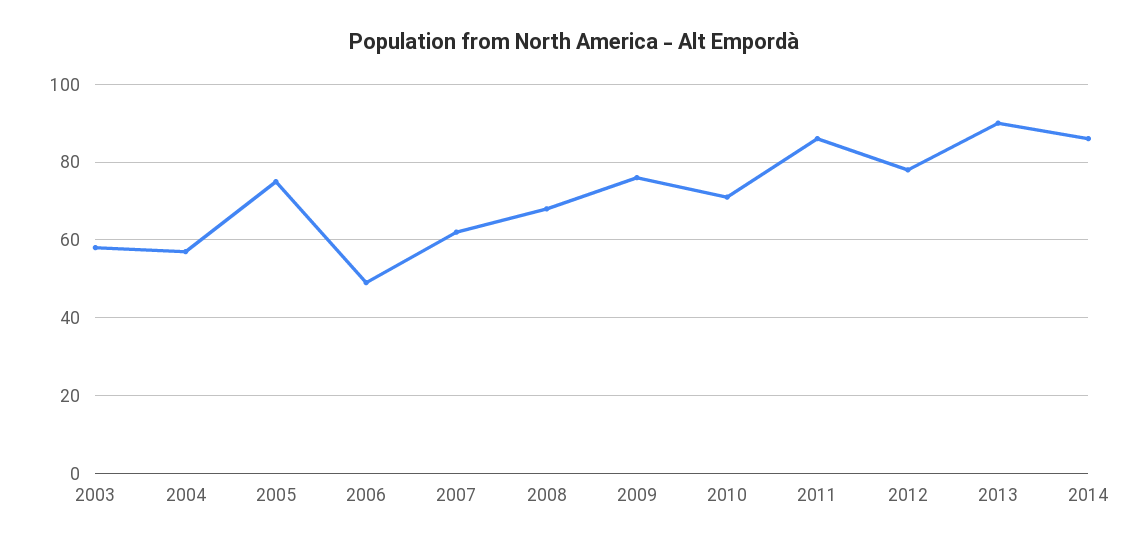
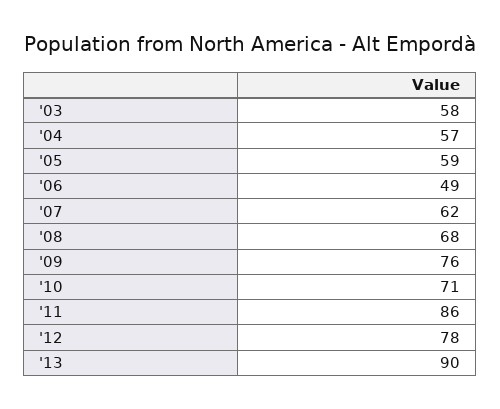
2005: 75 -> 59
2014: 85 -> none

